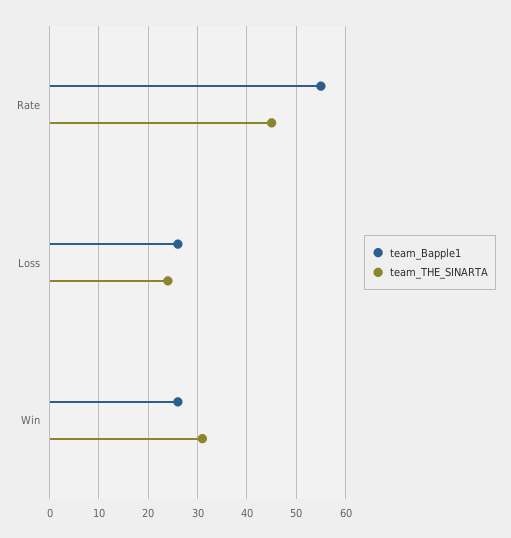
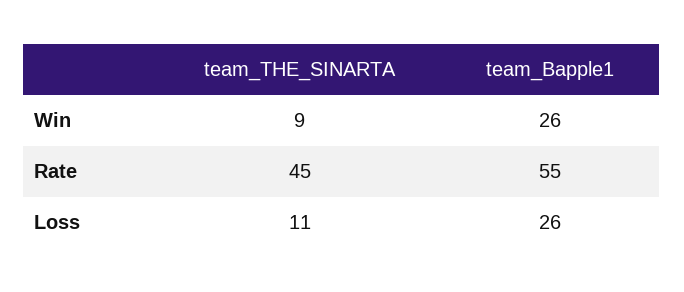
team_THE_SINARTA, Loss: 25 -> 11
team_THE_SINARTA, Win: 30 -> 9

